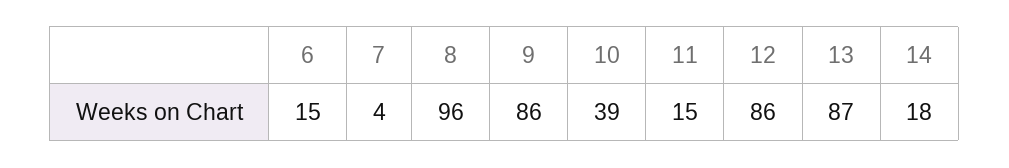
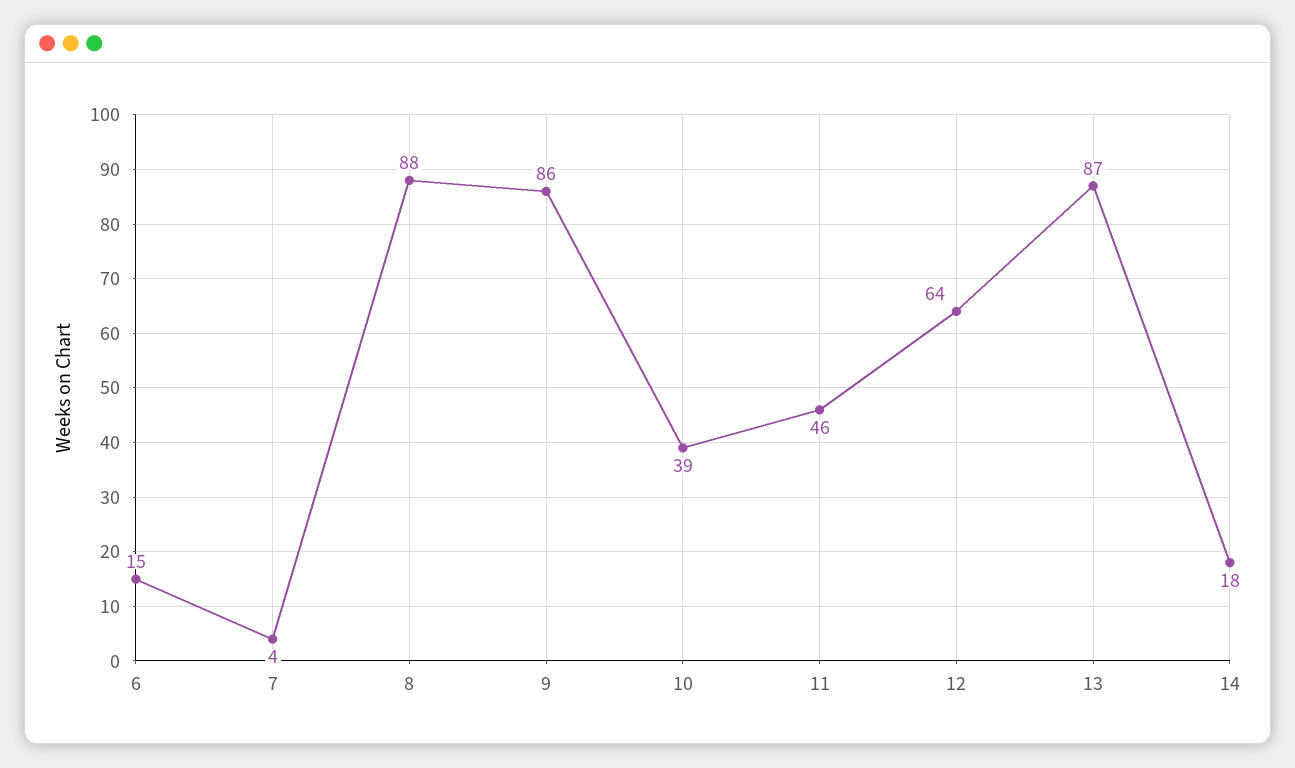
8: 96 -> 88
11: 15 -> 46
12: 86 -> 64

